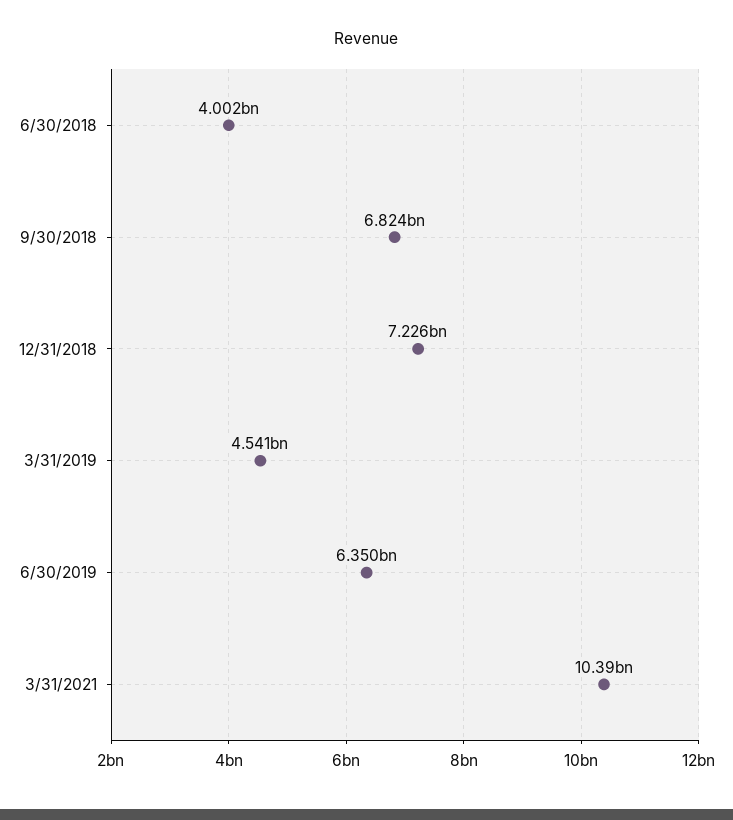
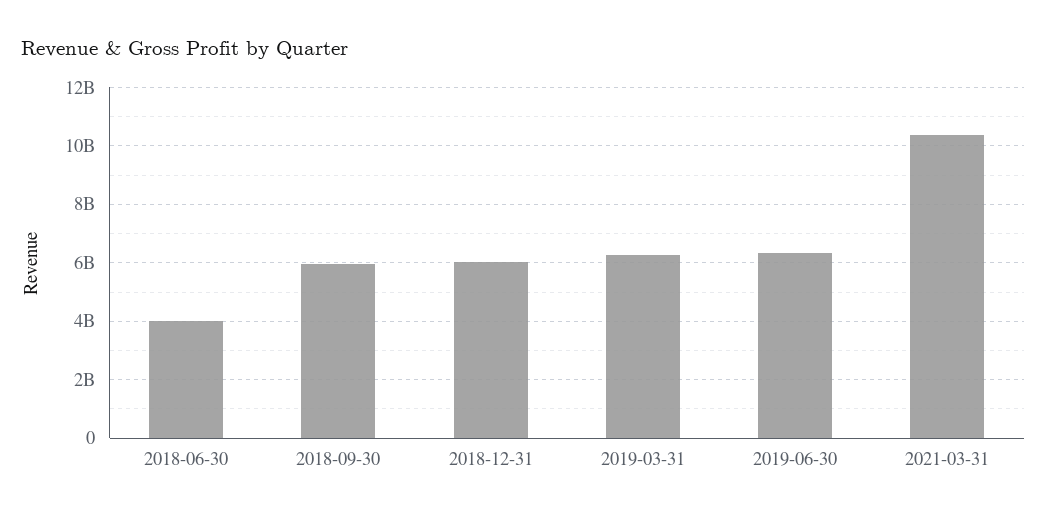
9/30/2018: 6824000000 -> 6000000000
12/31/2018: 7226000000 -> 6000000000
3/31/2019: 4541000000 -> 6250000000

